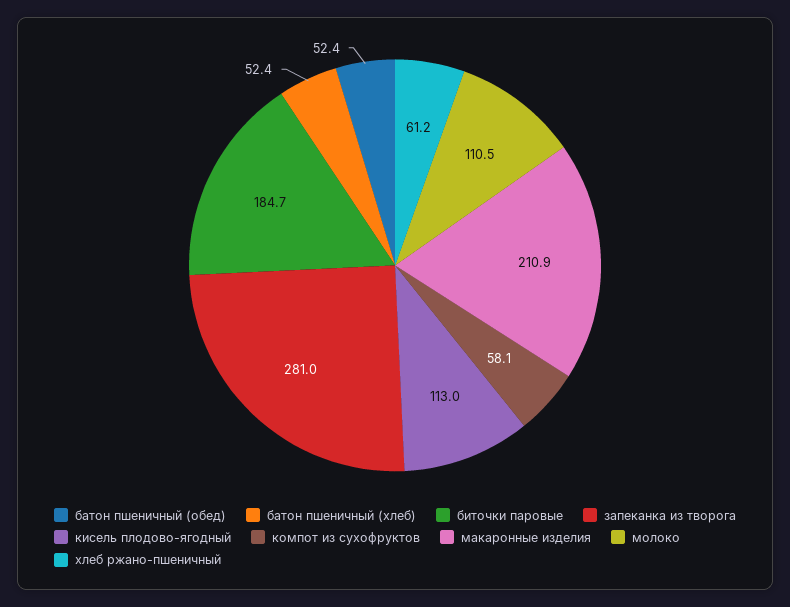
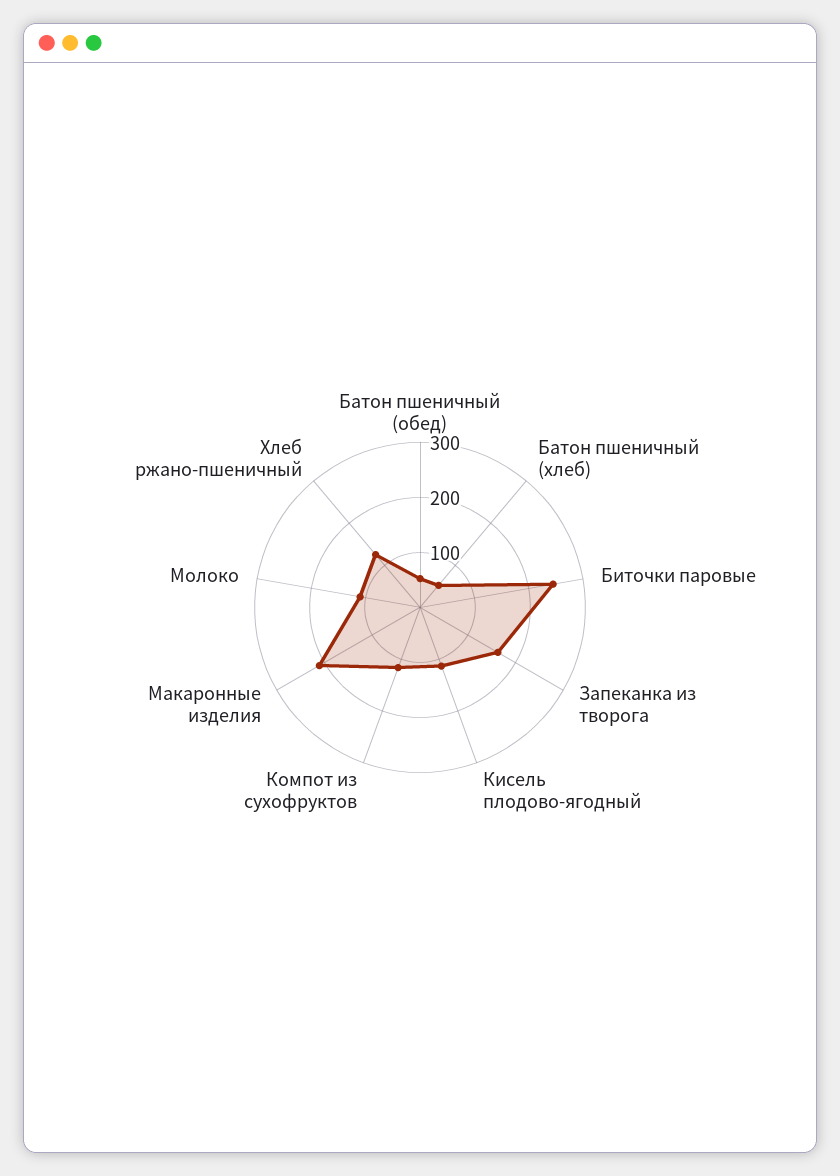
биточки паровые: 184.7 -> 240
запеканка из творога: 281 -> 160
компот из сухофруктов: 58.1 -> 120
хлеб ржано-пшеничный: 61.2 -> 120

